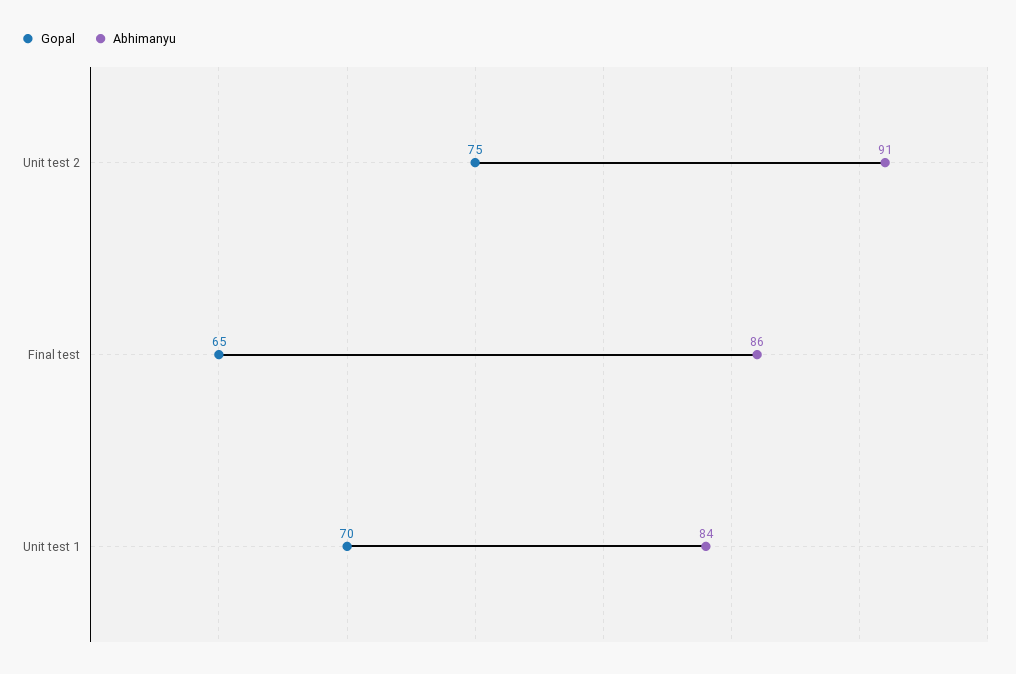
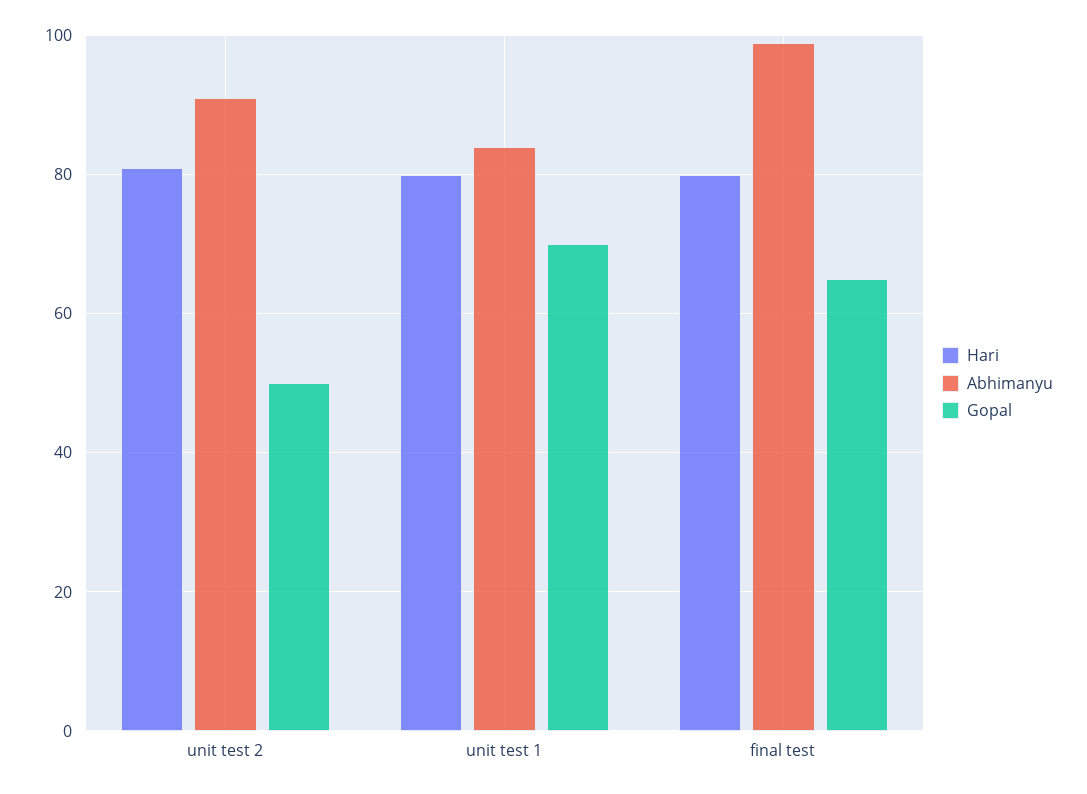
Gopal, Unit test 2: 75 -> 50
Abhimanyu, Final test: 86 -> 100
Hari, Unit test 2: none -> 80
Hari, Unit test 1: none -> 80
Hari, Final test: none -> 80

